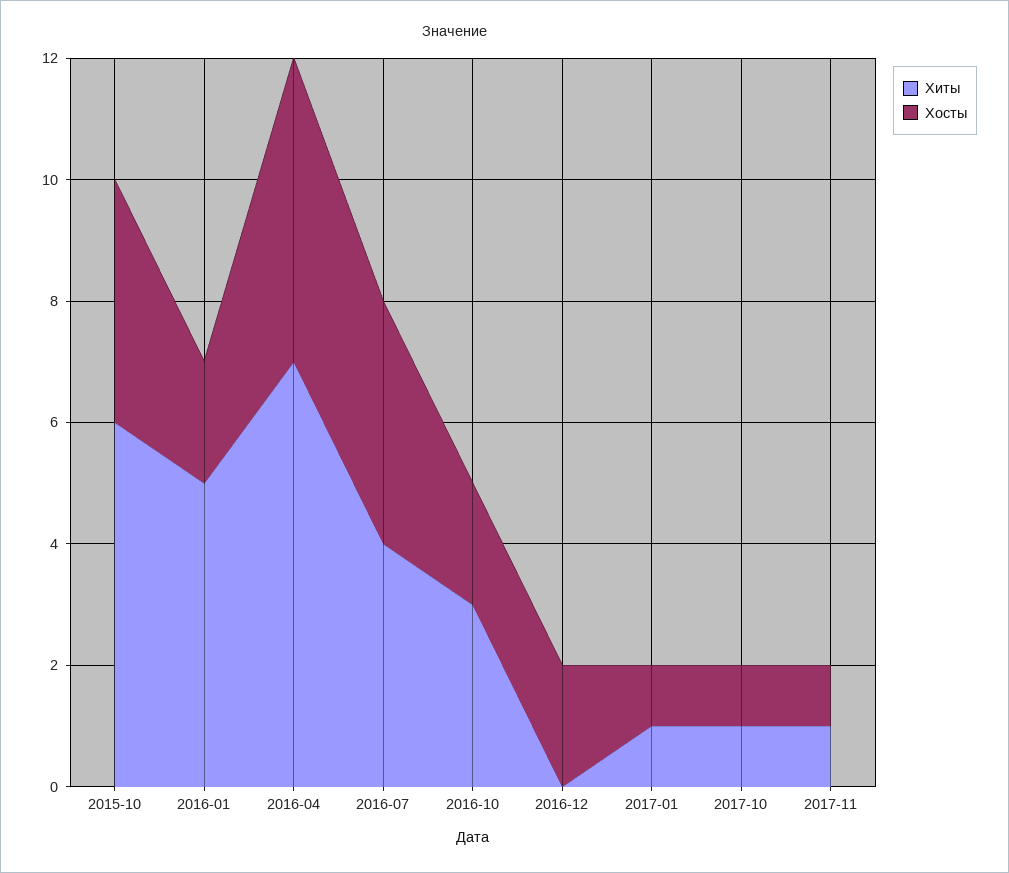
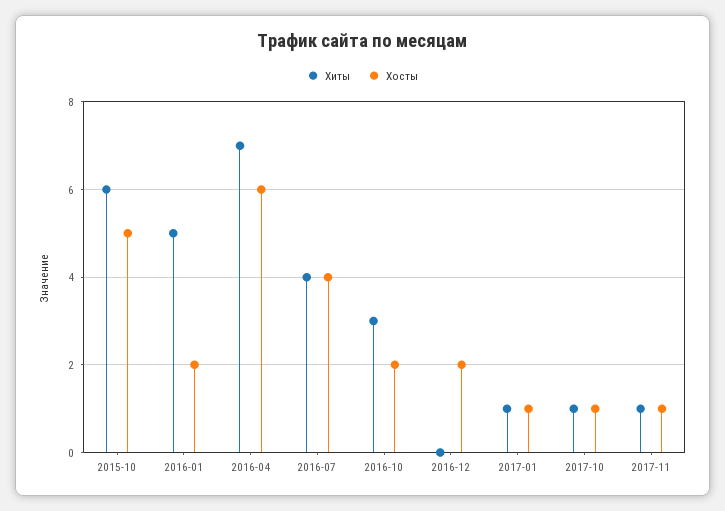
Хосты, 2015-10: 4 -> 5
Хосты, 2016-04: 5 -> 6

